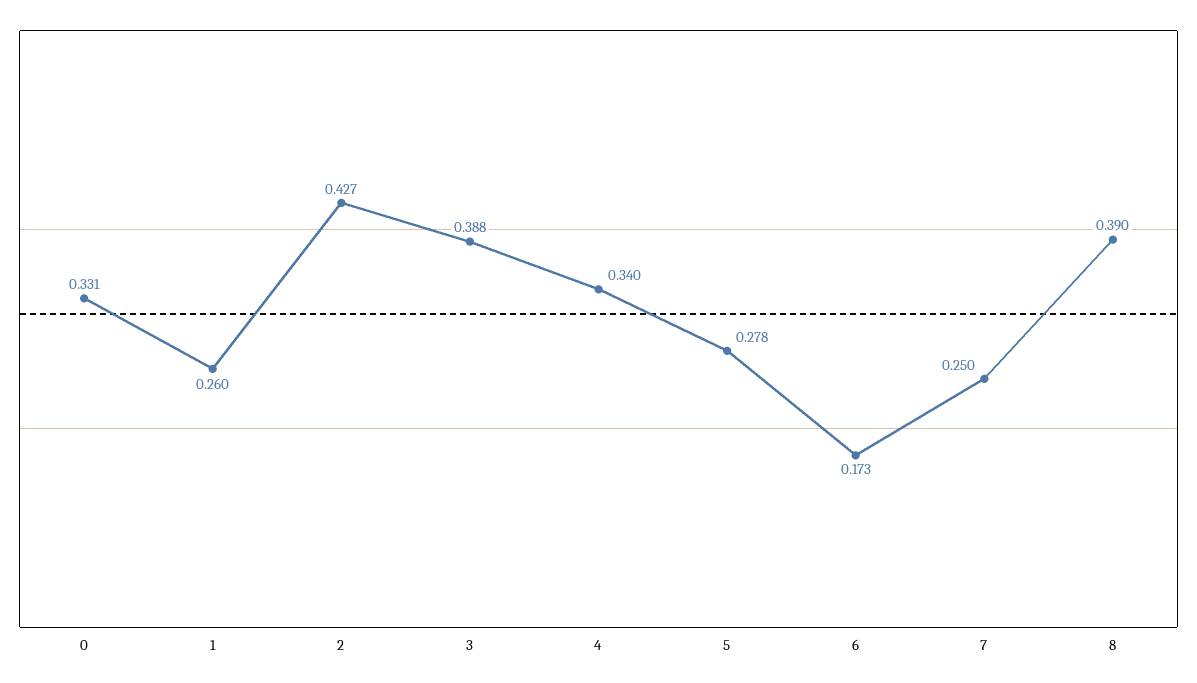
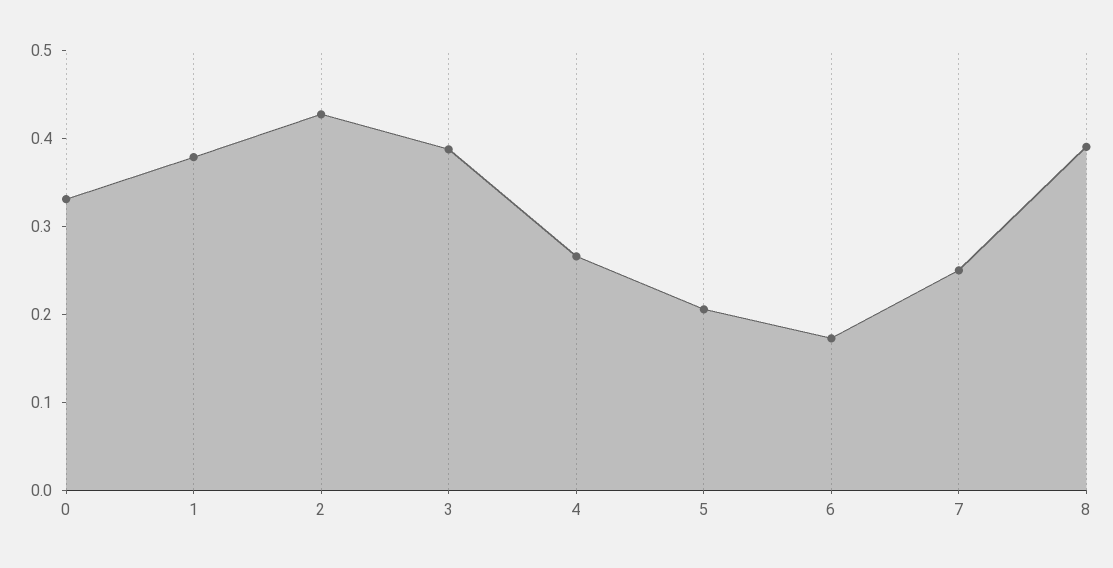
1: 0.26 -> 0.38
4: 0.34 -> 0.26
5: 0.278 -> 0.2

